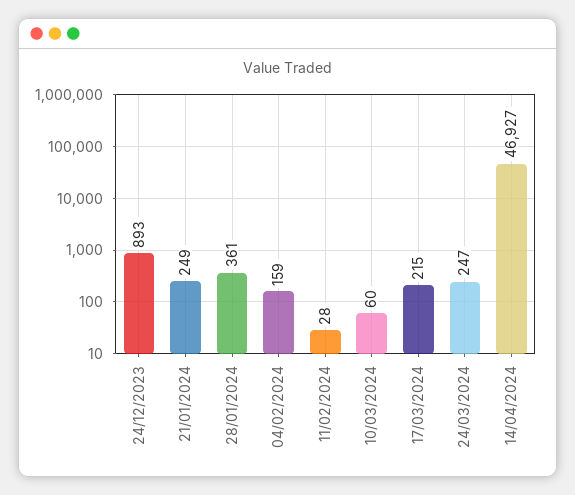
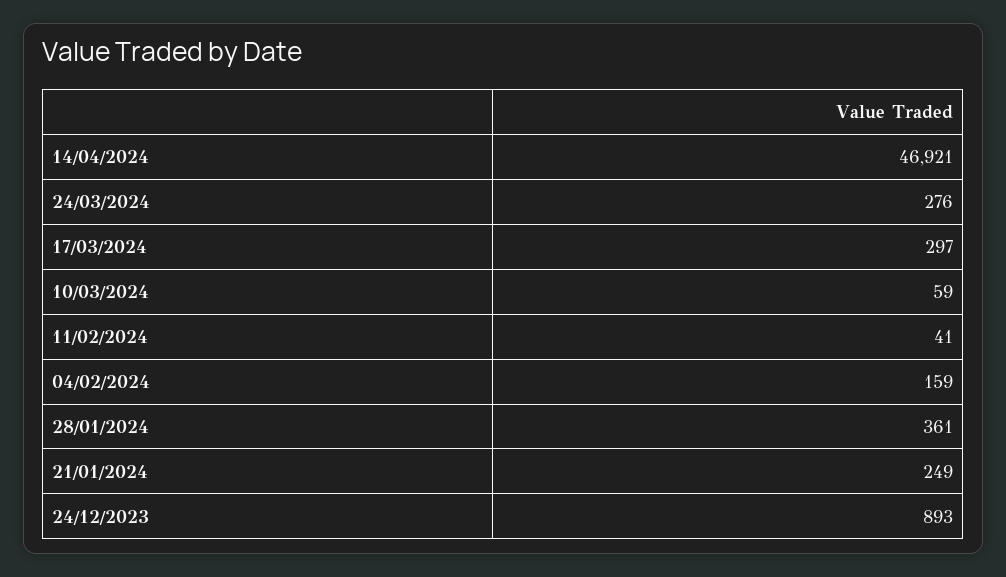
11/02/2024: 28 -> 41
10/03/2024: 60 -> 59
17/03/2024: 215 -> 297
24/03/2024: 247 -> 276
14/04/2024: 46927 -> 46921

